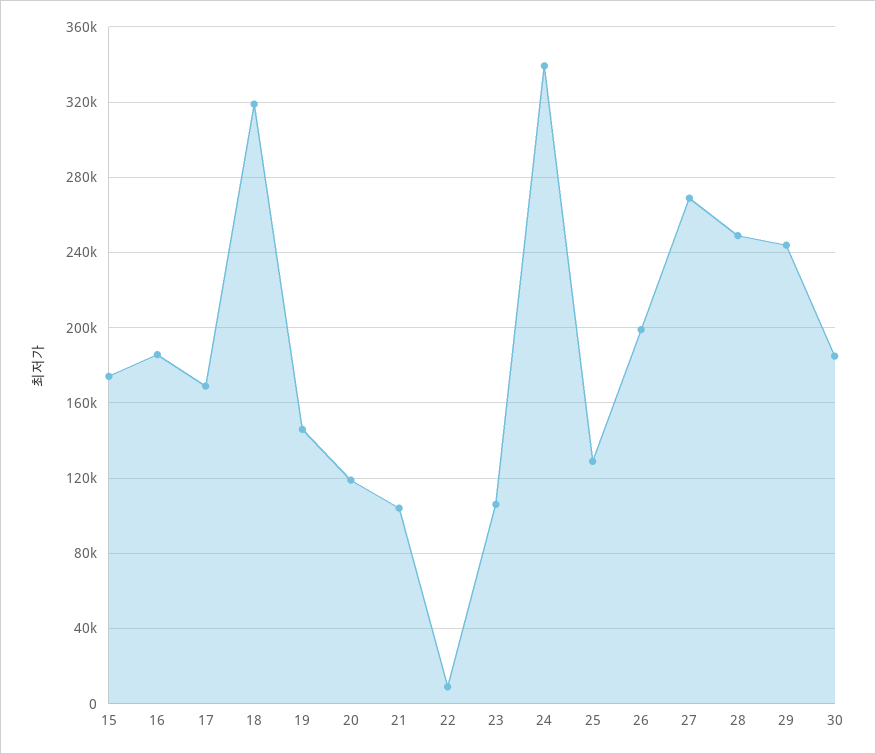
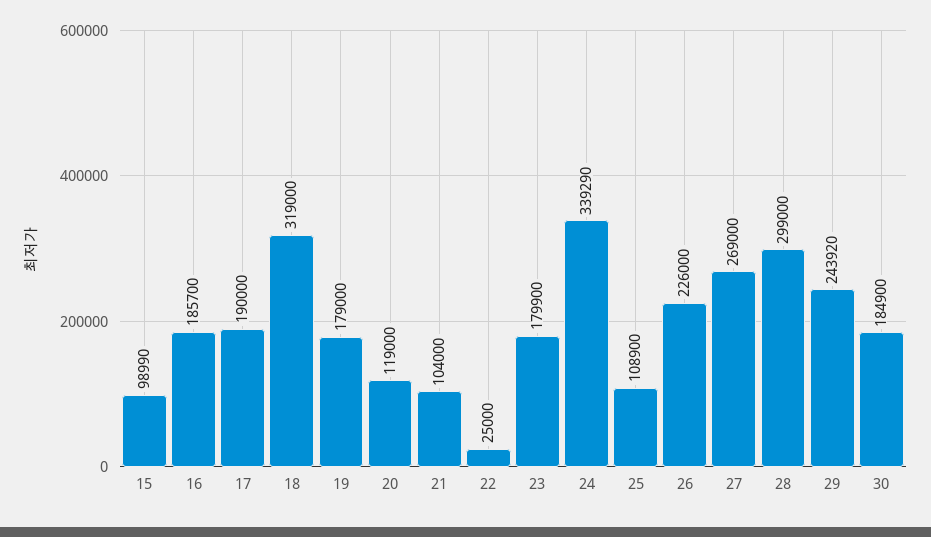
15: 175000 -> 98990
17: 170000 -> 190000
19: 145000 -> 179000
22: 10000 -> 25000
23: 105000 -> 179900
25: 130000 -> 108900
26: 200000 -> 226000
28: 250000 -> 299000

